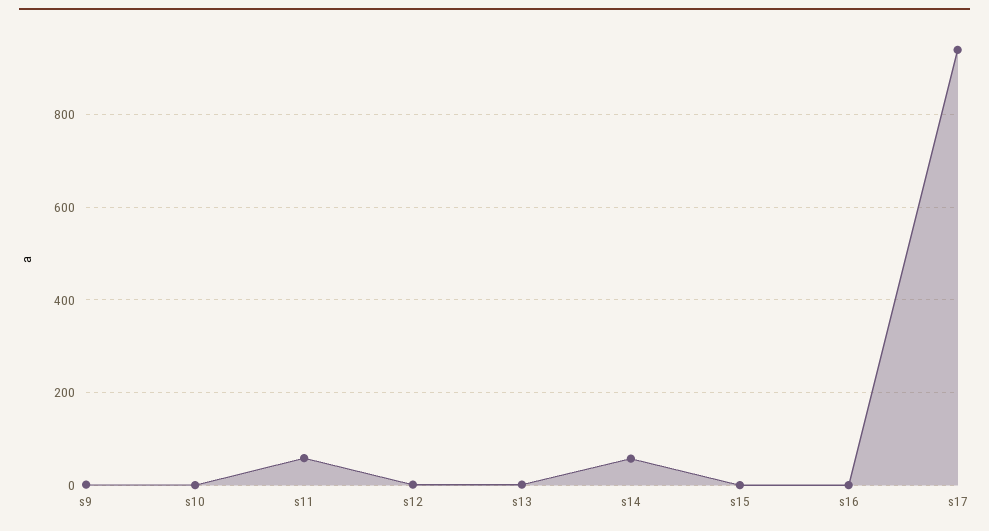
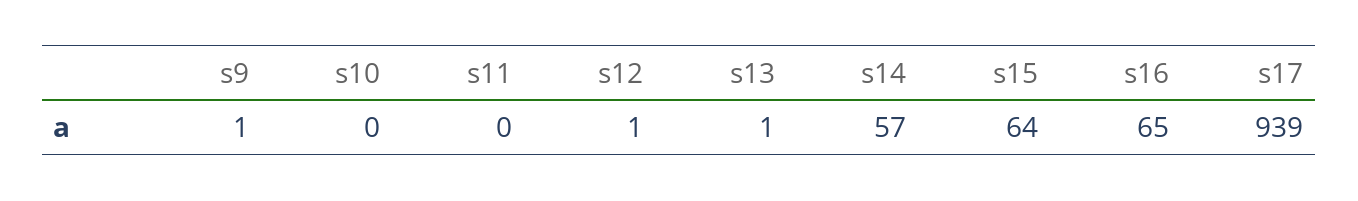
s11: 60 -> 0
s15: 0 -> 64
s16: 0 -> 65

